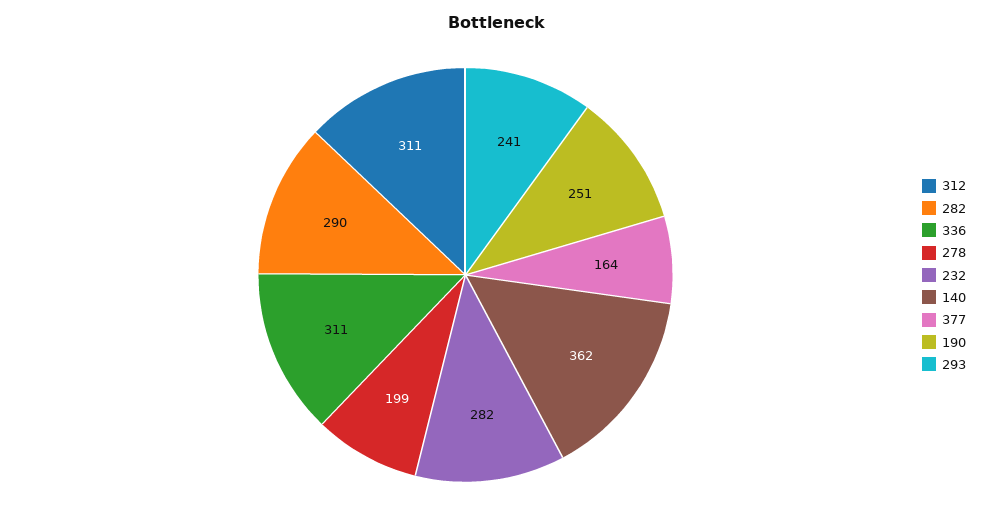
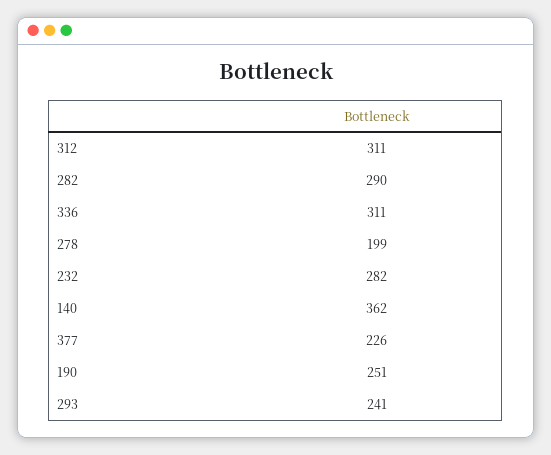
377: 164 -> 226

